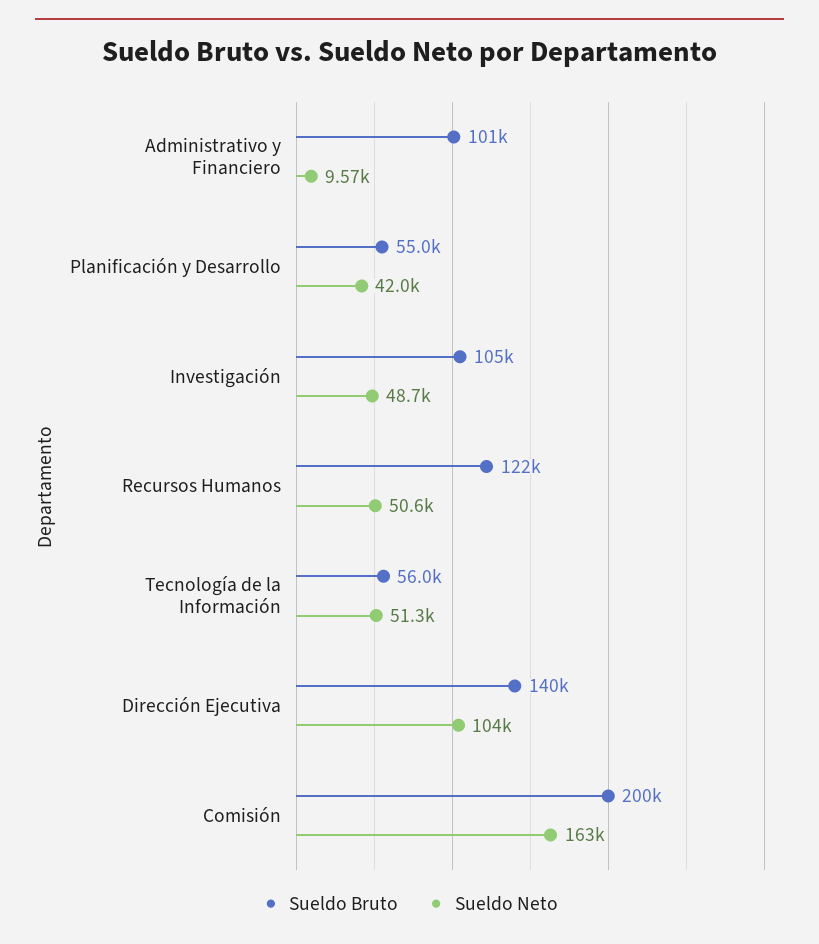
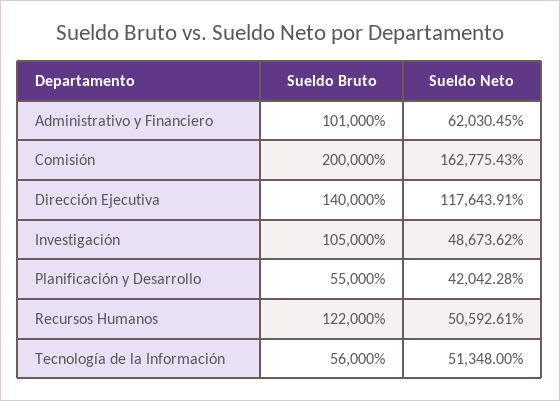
Sueldo Neto, Administrativo y Financiero: 9570 -> 62030.45
Sueldo Neto, Dirección Ejecutiva: 104000 -> 117643.91

